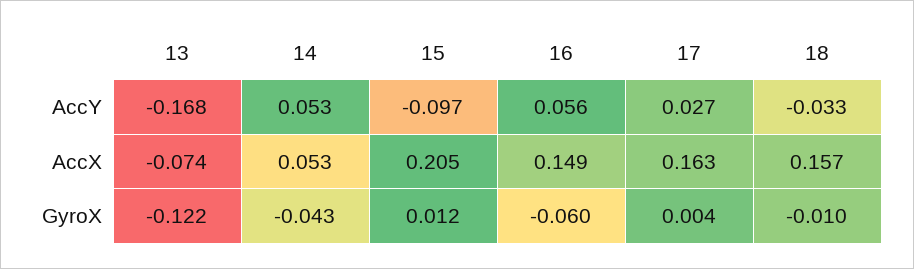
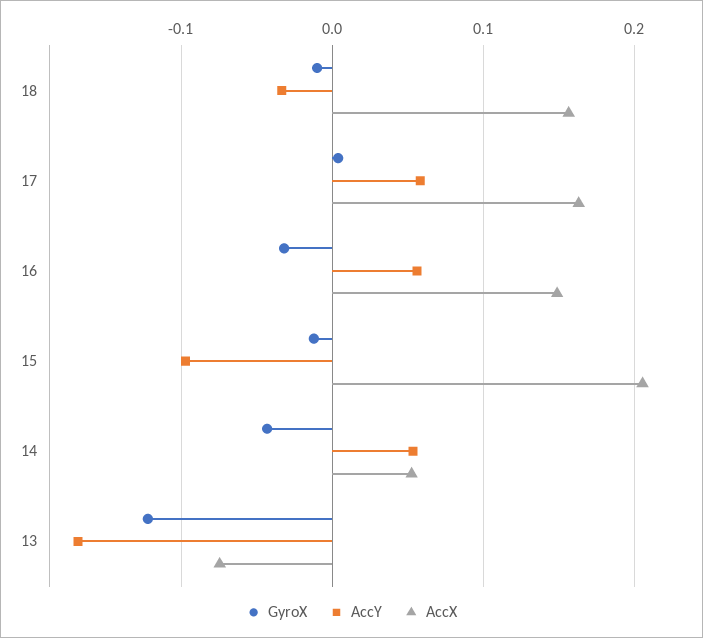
AccY, 17: 0.027 -> 0.06
GyroX, 15: 0.012 -> -0.01
GyroX, 16: -0.06 -> -0.03

